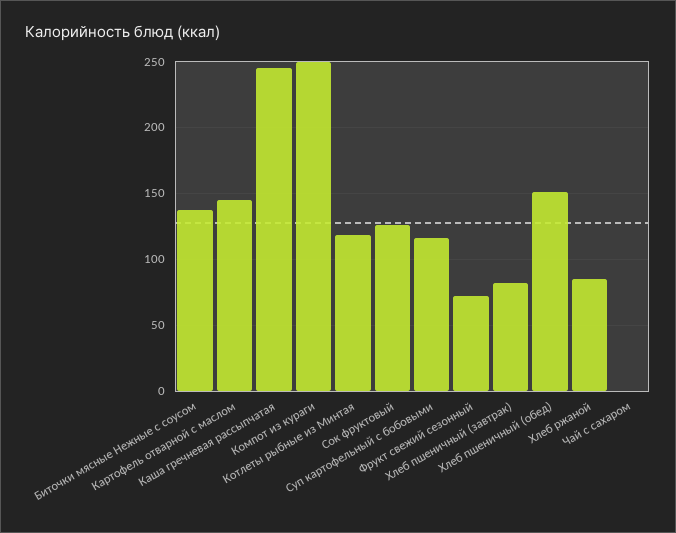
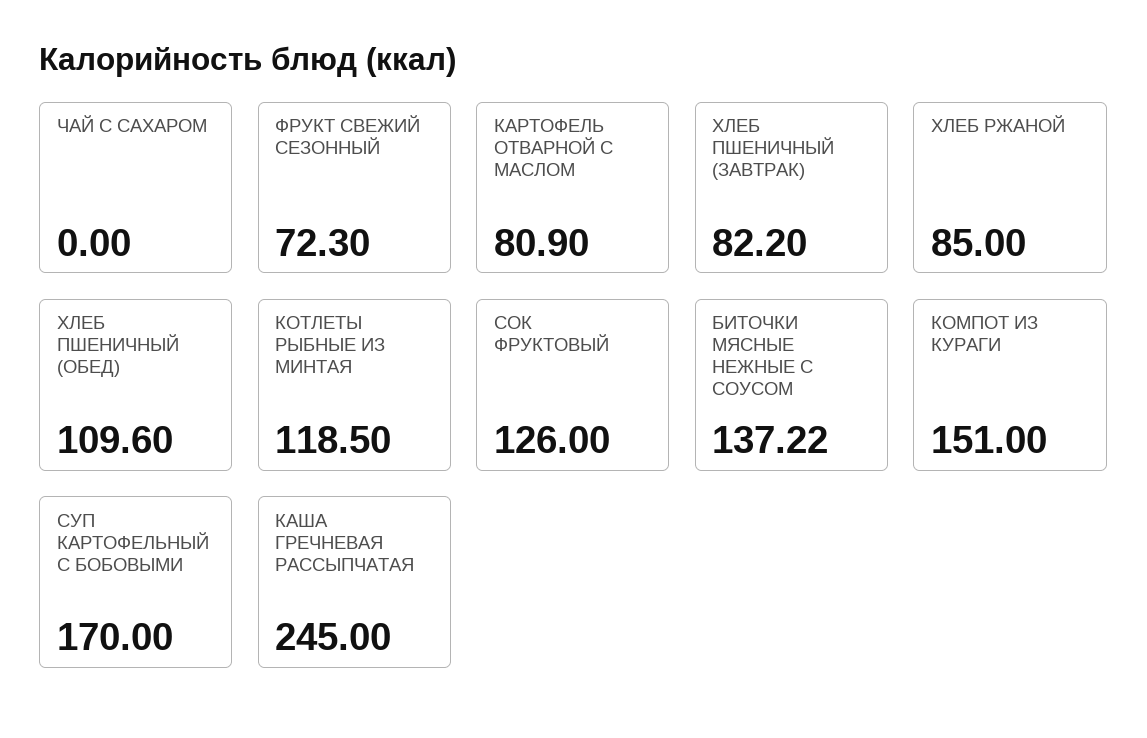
Картофель отварной с маслом: 145 -> 80.9
Компот из кураги: 250 -> 151
Суп картофельный с бобовыми: 115 -> 170
Хлеб пшеничный (обед): 150 -> 109.6

